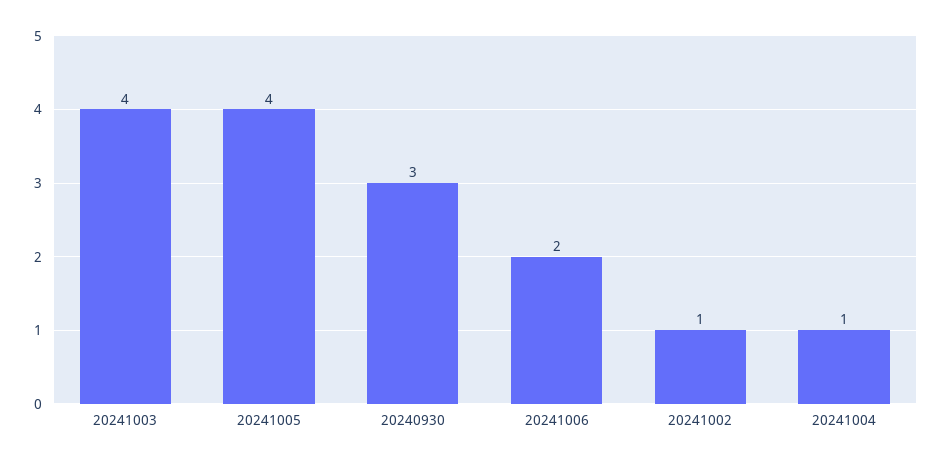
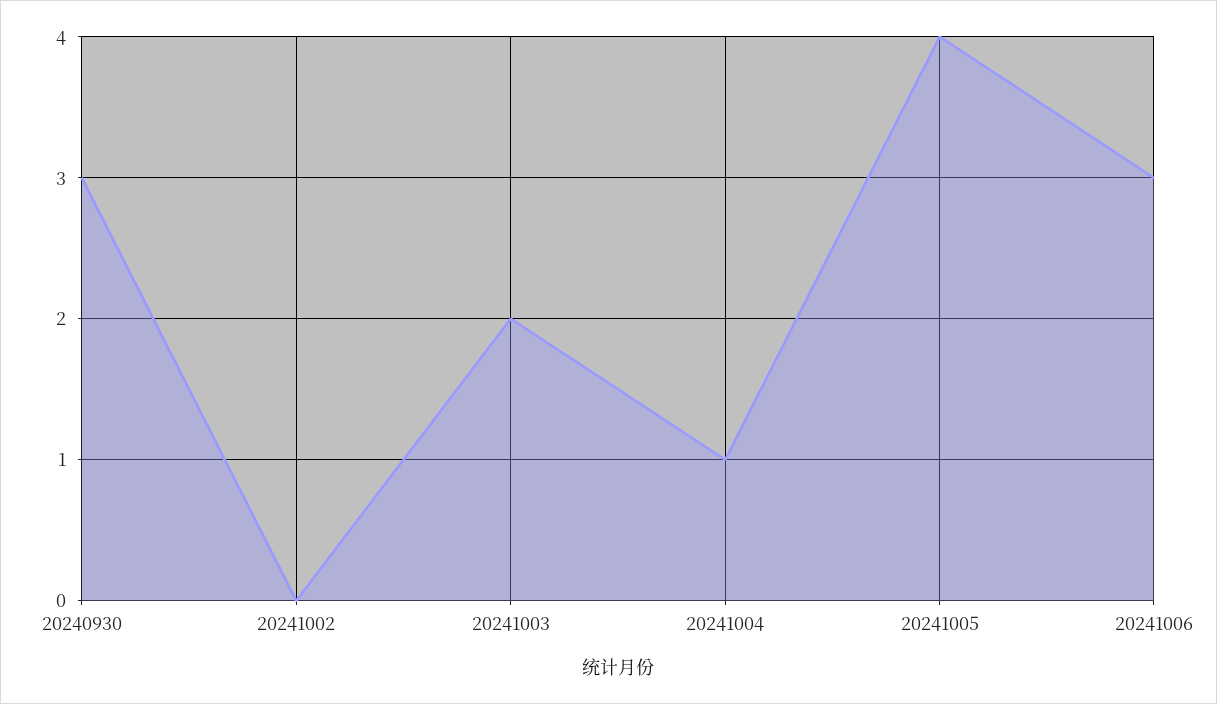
20241003: 4 -> 2
20241006: 2 -> 3
20241002: 1 -> 0

